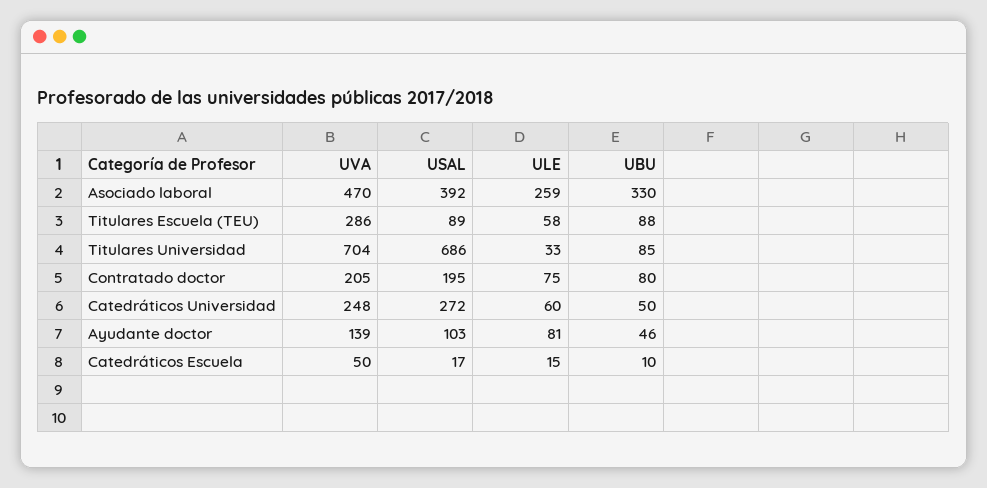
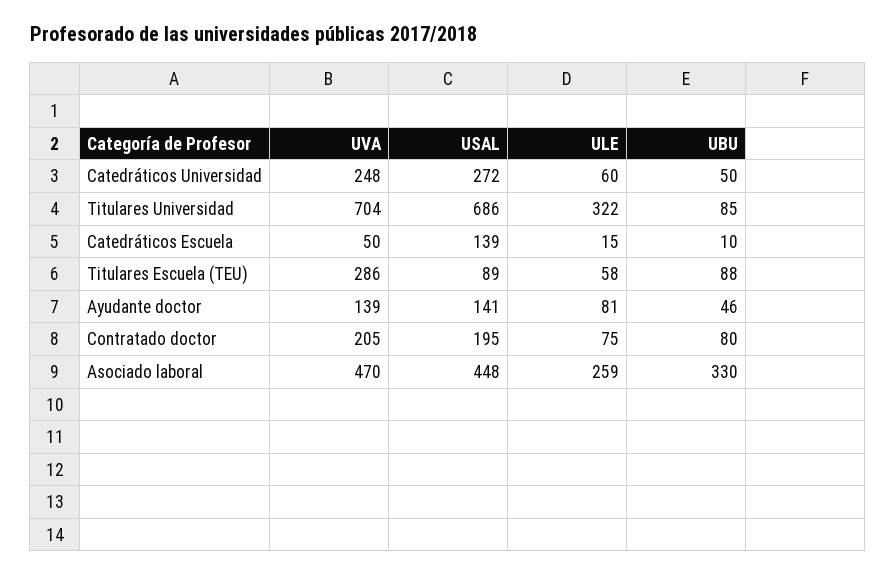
USAL, Asociado laboral: 392 -> 448
ULE, Titulares Universidad: 33 -> 322
USAL, Ayudante doctor: 103 -> 141
USAL, Catedráticos Escuela: 17 -> 139

